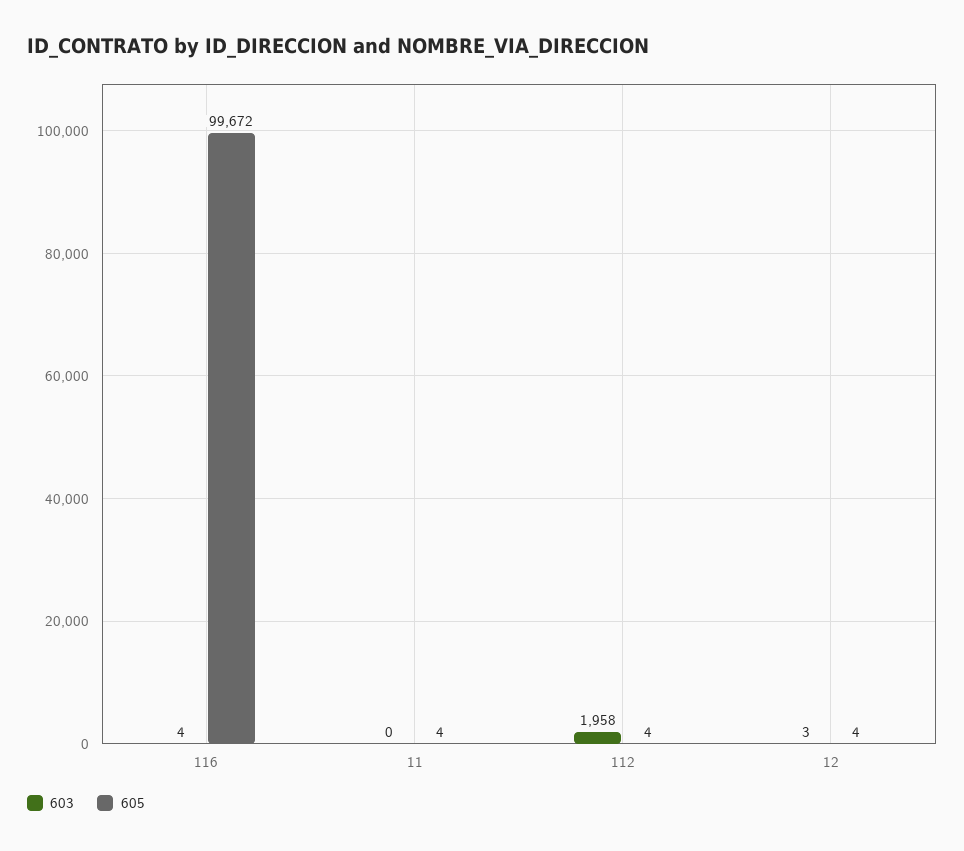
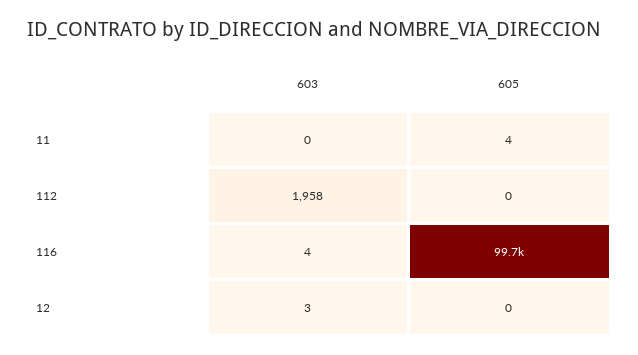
605, 112: 4 -> 0
605, 12: 4 -> 0

